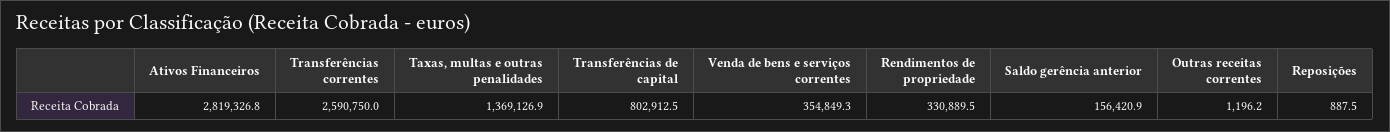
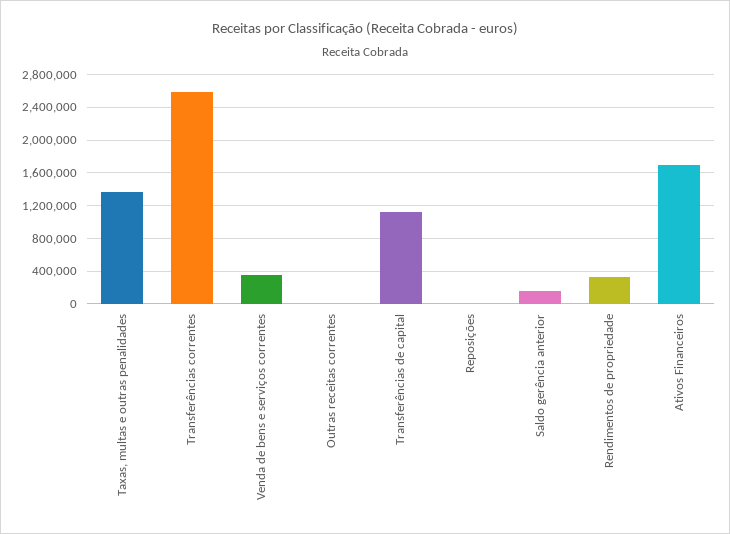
Ativos Financeiros: 2819326.8 -> 1700000
Transferências de capital: 802912.5 -> 1100000

